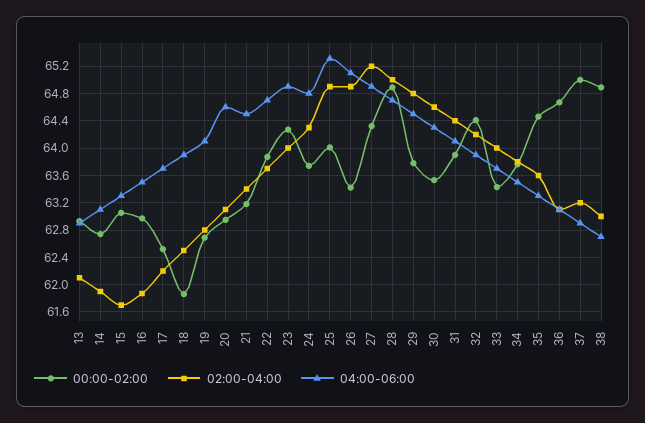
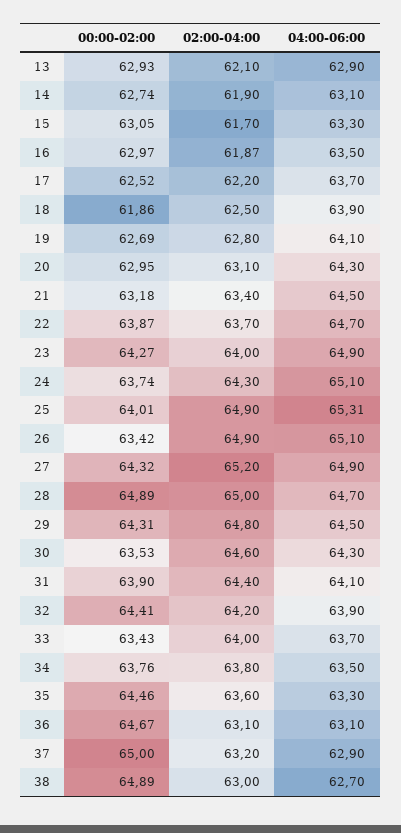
04:00-06:00, 20: 64.6 -> 64.3
04:00-06:00, 24: 64.8 -> 65.1
00:00-02:00, 29: 63.8 -> 64.31

